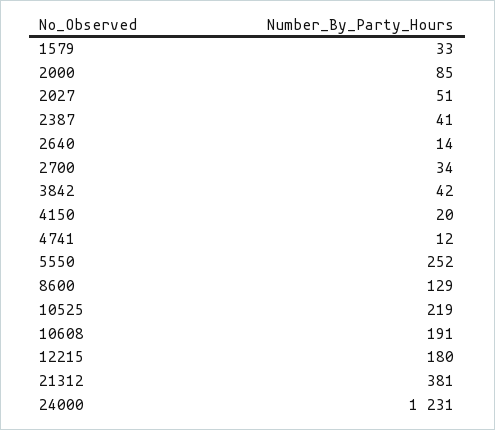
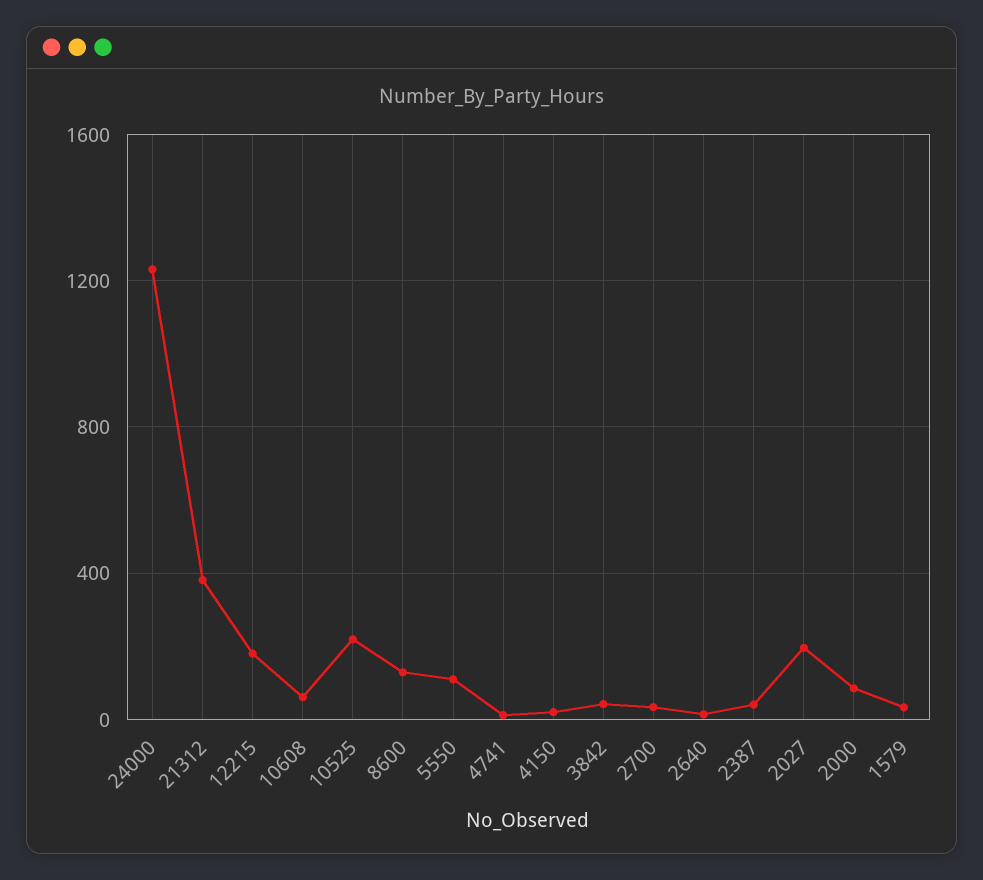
2027: 51 -> 200
5550: 252 -> 100
10608: 191 -> 50

